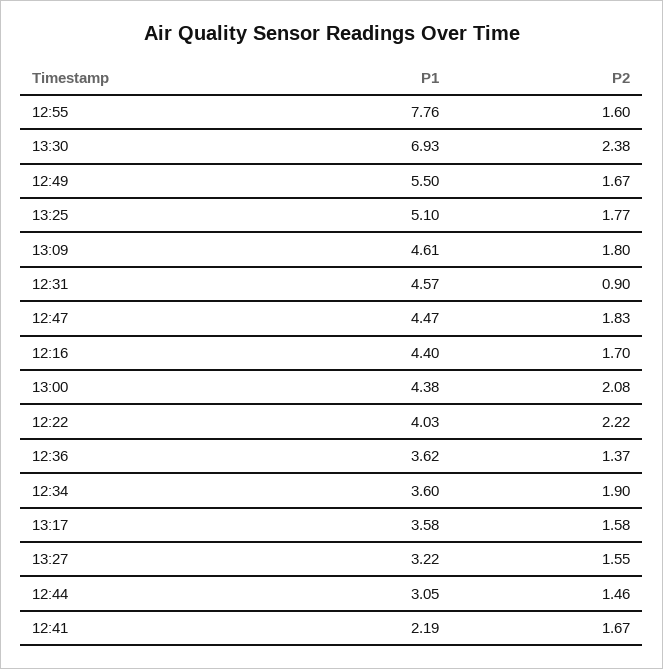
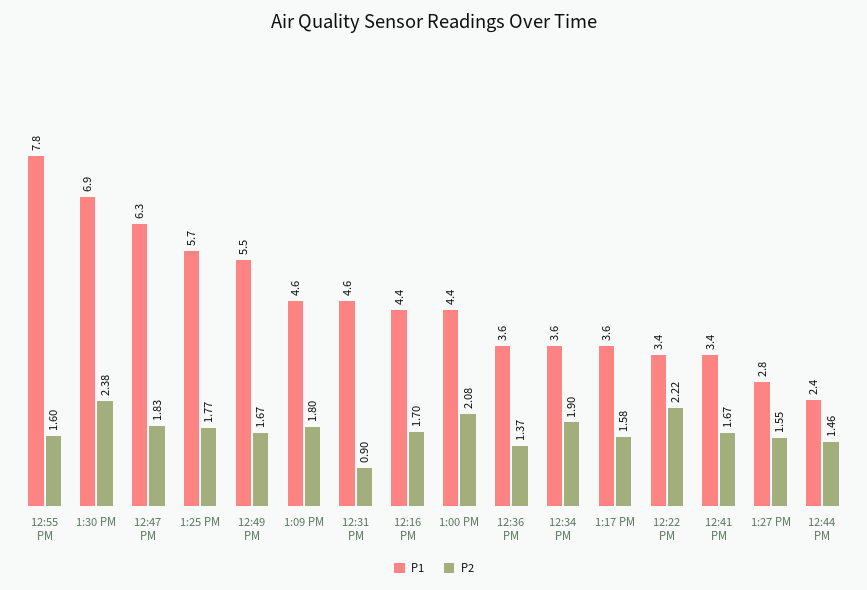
P1, 13:25: 5.1 -> 5.7
P1, 12:47: 4.47 -> 6.3
P1, 12:22: 4.03 -> 3.4
P1, 13:27: 3.22 -> 2.8
P1, 12:44: 3.05 -> 2.4
P1, 12:41: 2.19 -> 3.4

